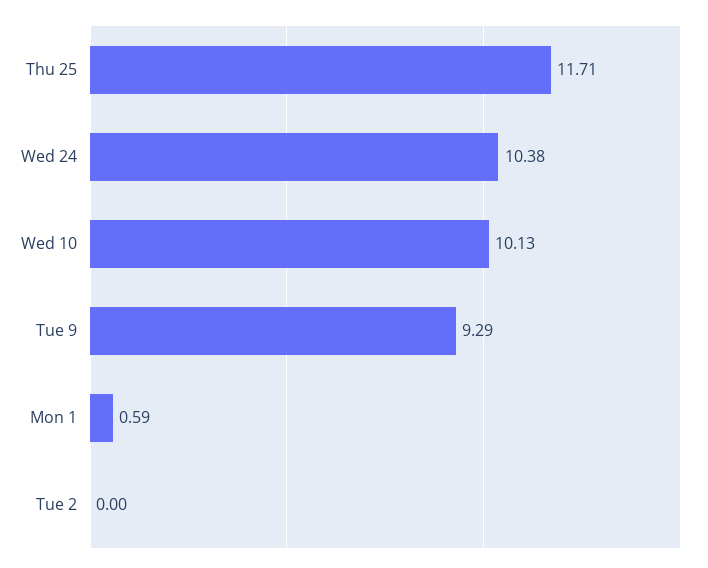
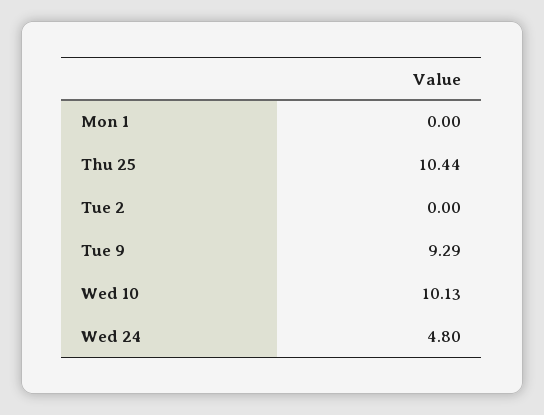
Thu 25: 11.71 -> 10.44
Wed 24: 10.38 -> 4.8
Mon 1: 0.59 -> 0

